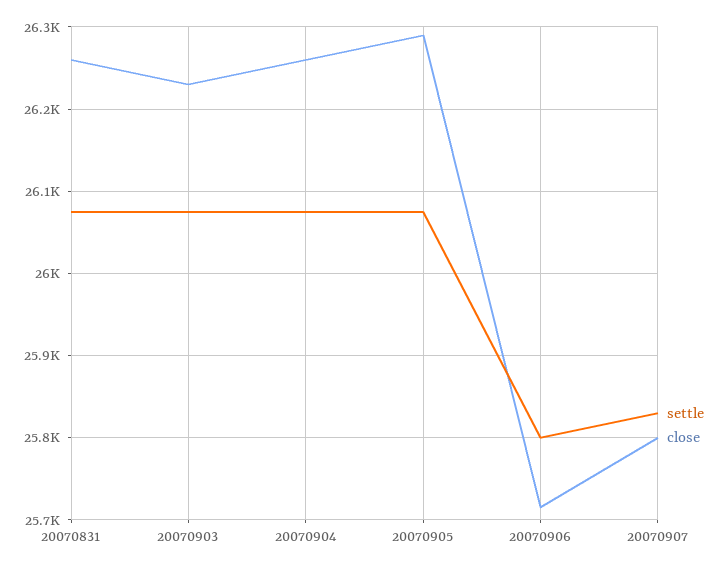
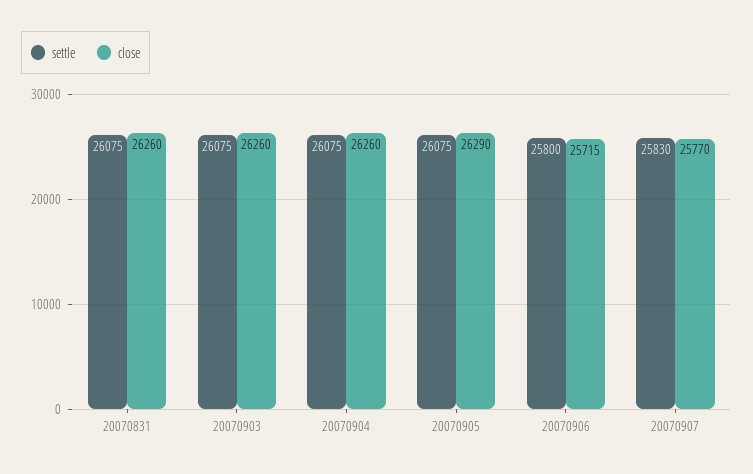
close, 20070903: 26230 -> 26260
close, 20070907: 25800 -> 25770

